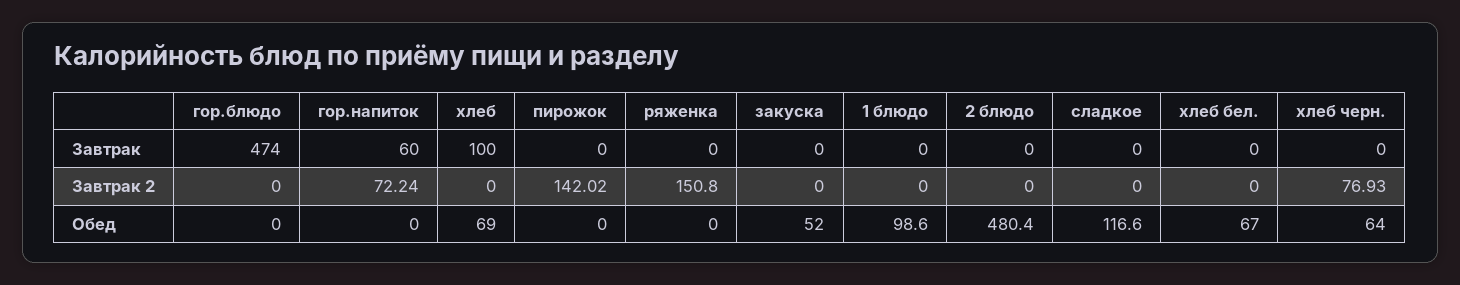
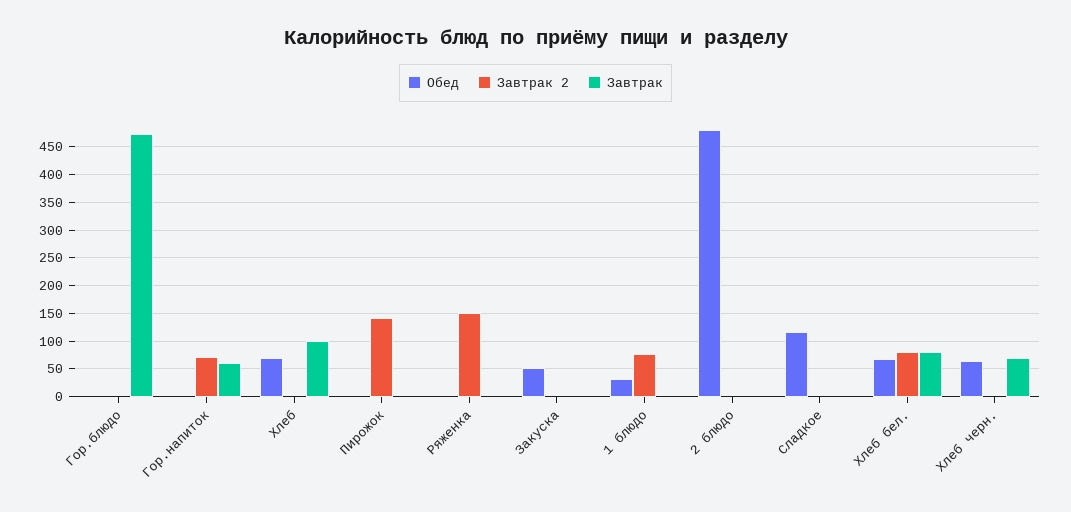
Завтрак, хлеб бел.: 0 -> 75
Завтрак, хлеб черн.: 0 -> 75
Завтрак 2, 1 блюдо: 0 -> 75
Завтрак 2, хлеб бел.: 0 -> 75
Завтрак 2, хлеб черн.: 76.93 -> 0
Обед, 1 блюдо: 98.6 -> 25

